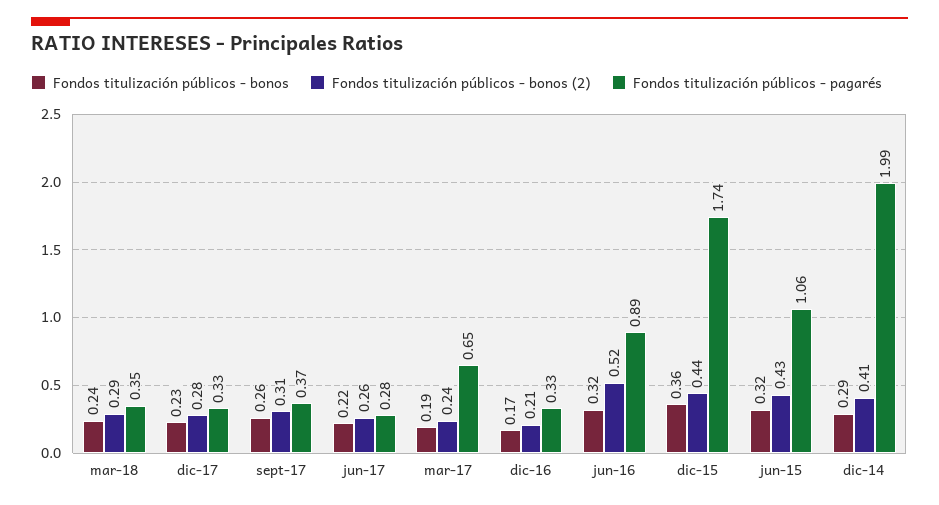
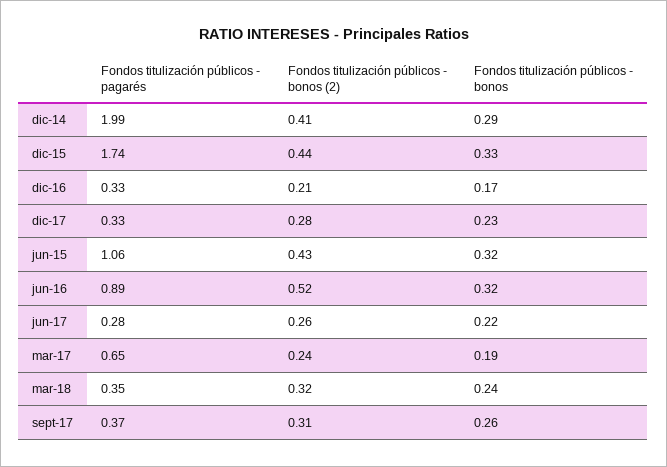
Fondos titulización públicos - bonos (2), mar-18: 0.29 -> 0.32
Fondos titulización públicos - bonos, dic-15: 0.36 -> 0.33

